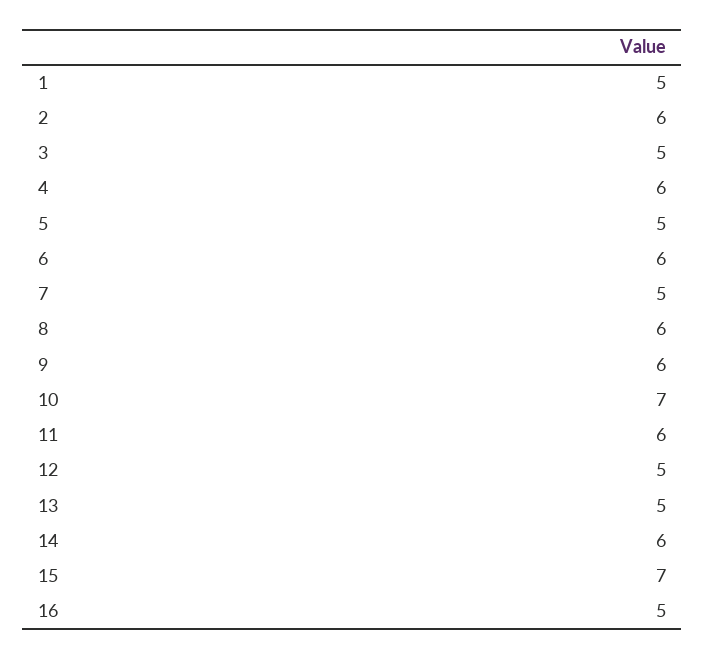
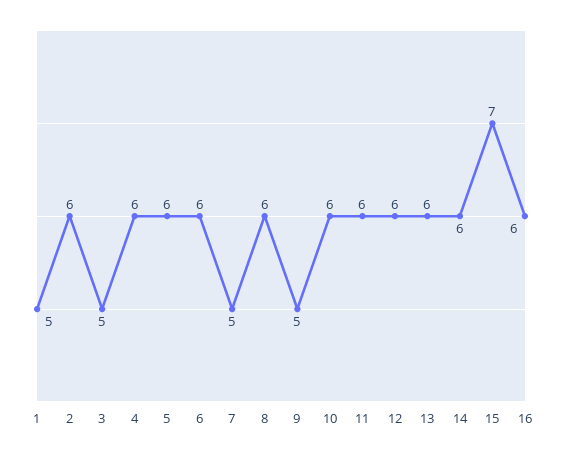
5: 5 -> 6
9: 6 -> 5
10: 7 -> 6
12: 5 -> 6
13: 5 -> 6
16: 5 -> 6

